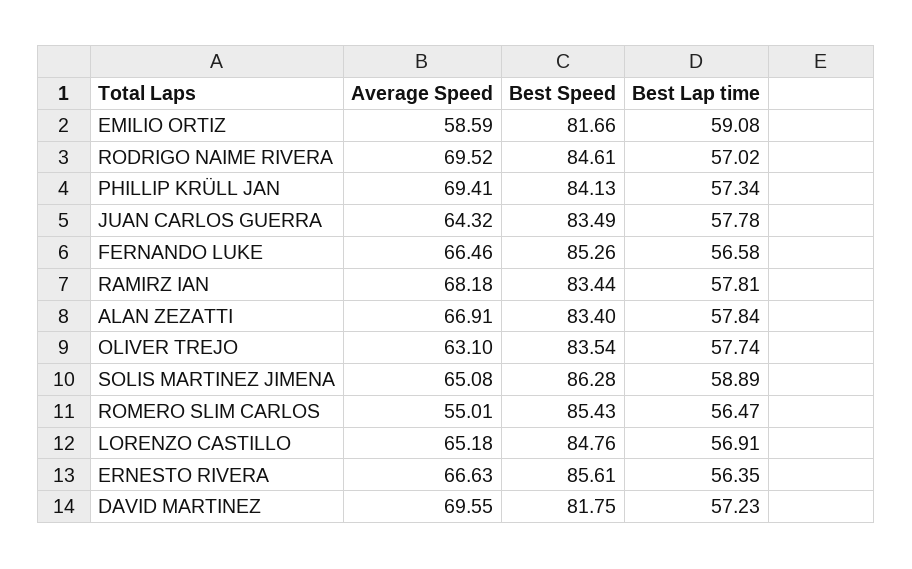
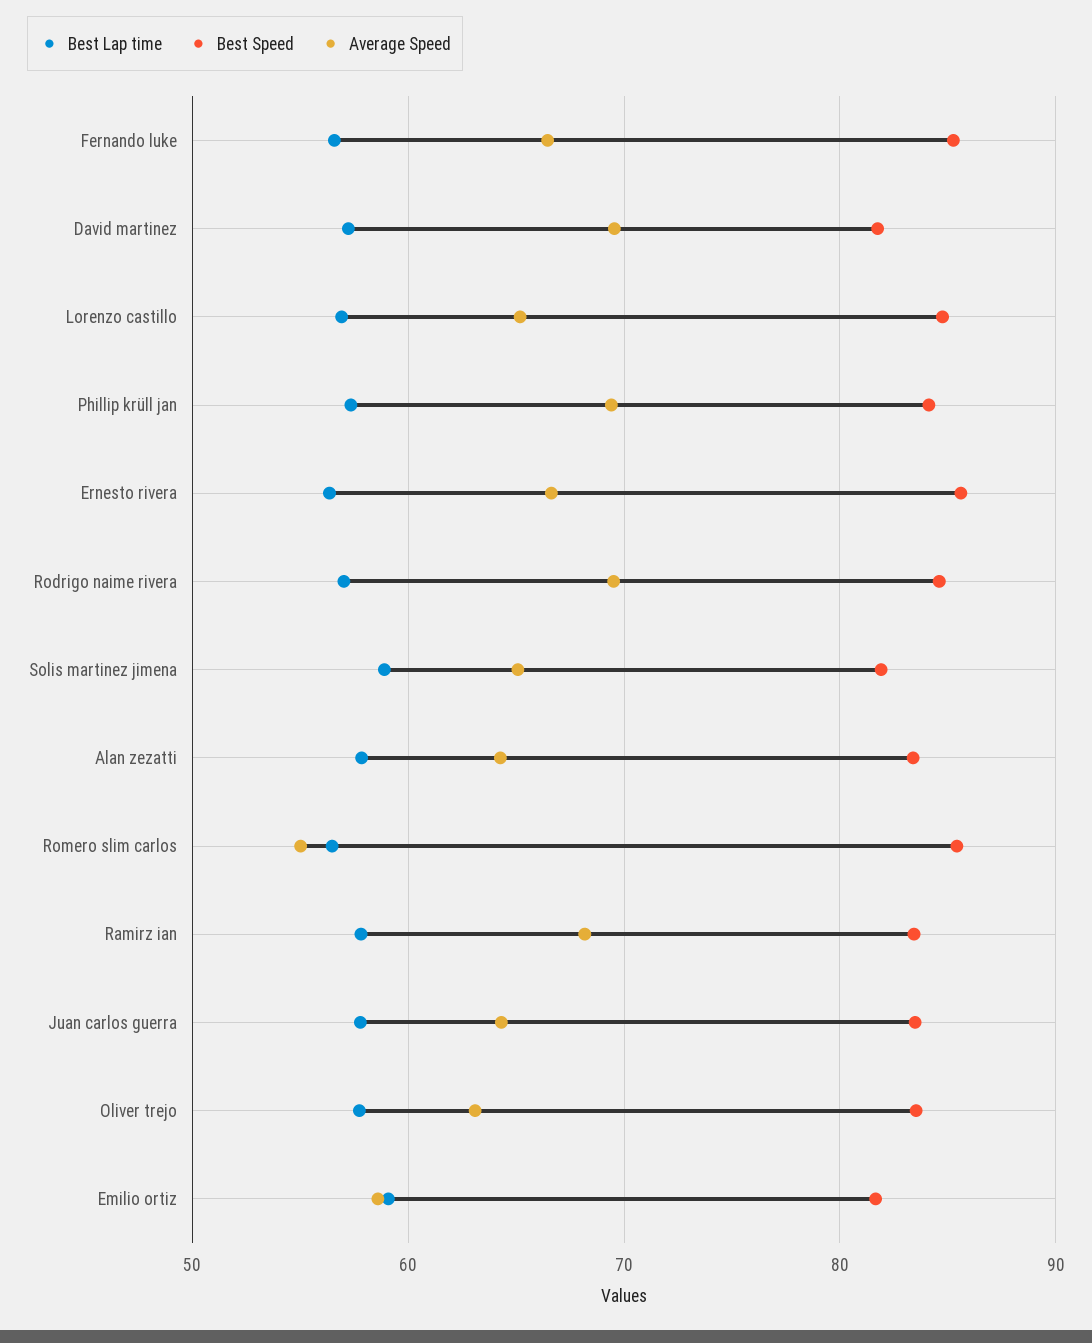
Average Speed, ALAN ZEZATTI: 66.91 -> 64
Best Speed, SOLIS MARTINEZ JIMENA: 86.28 -> 82

